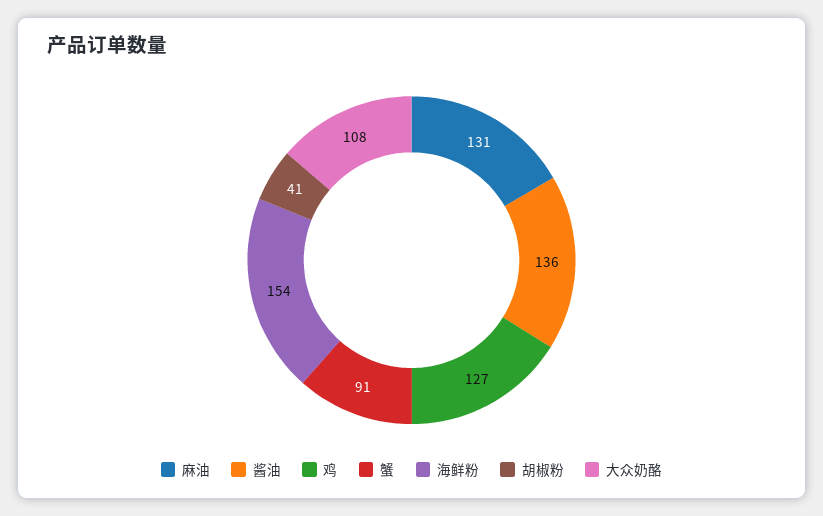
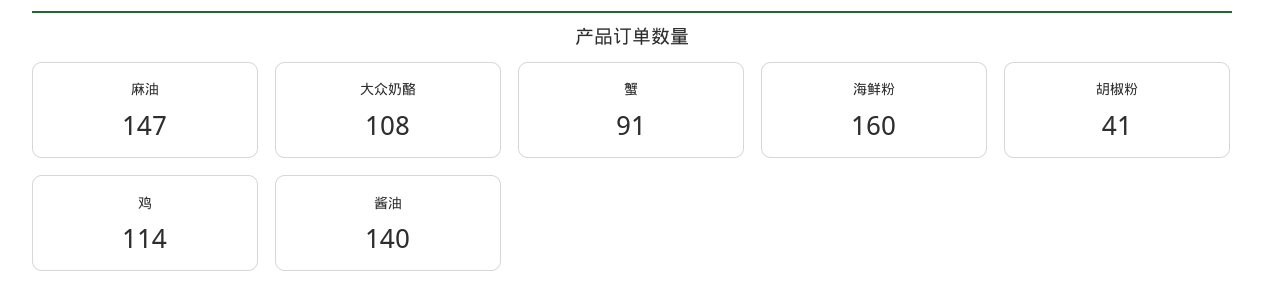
麻油: 131 -> 147
酱油: 136 -> 140
鸡: 127 -> 114
海鲜粉: 154 -> 160

